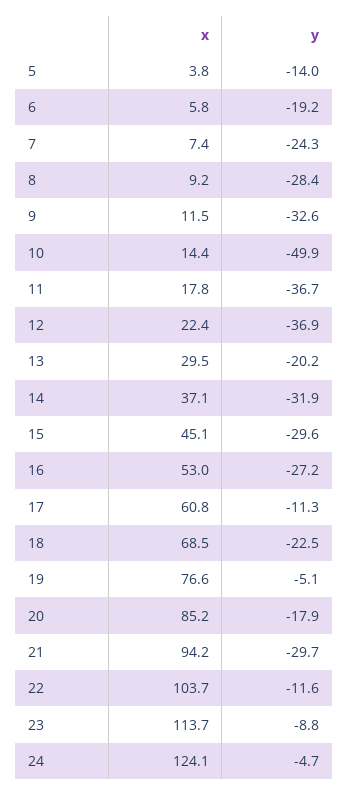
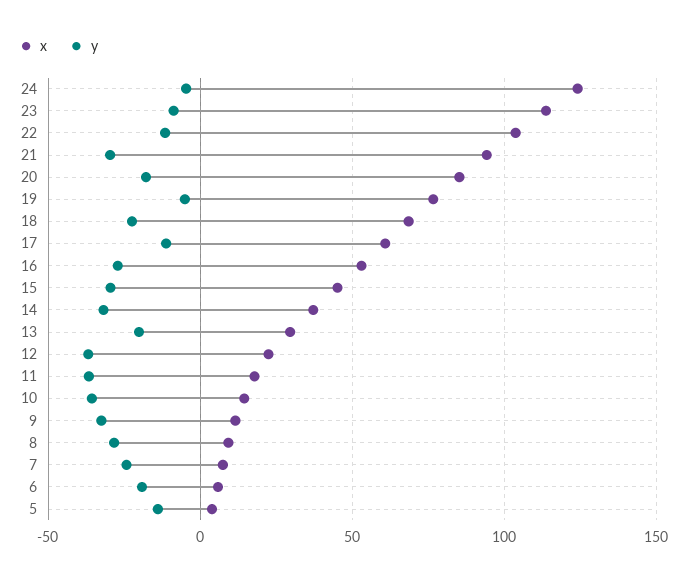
y, 10: -49.9 -> -35

